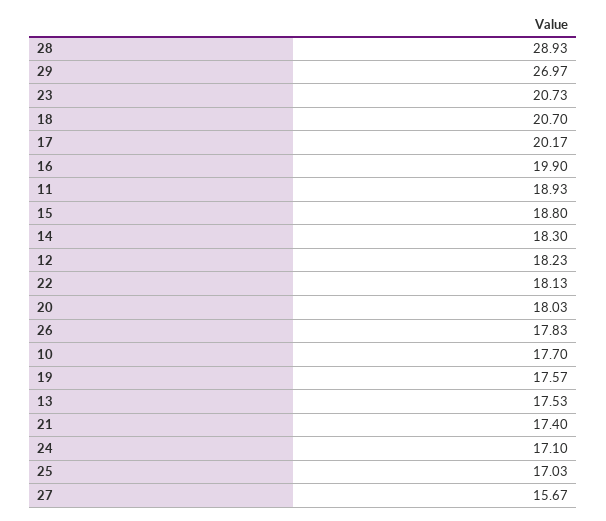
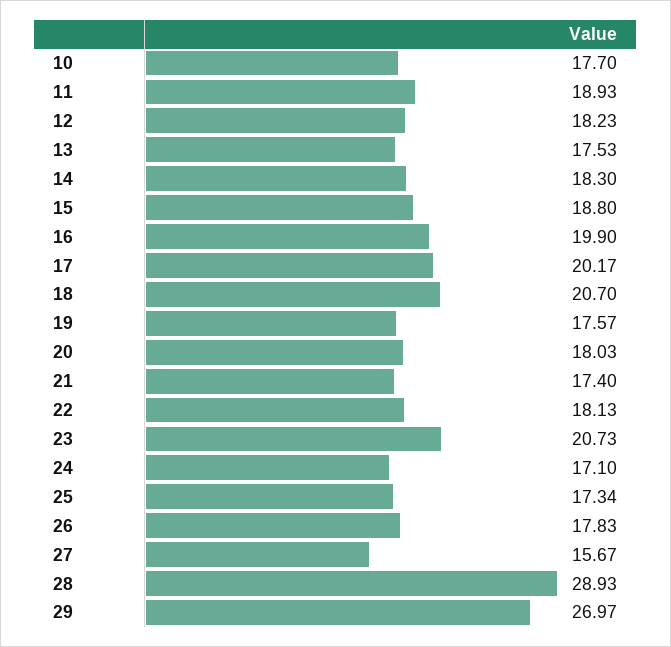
25: 17.03 -> 17.34

